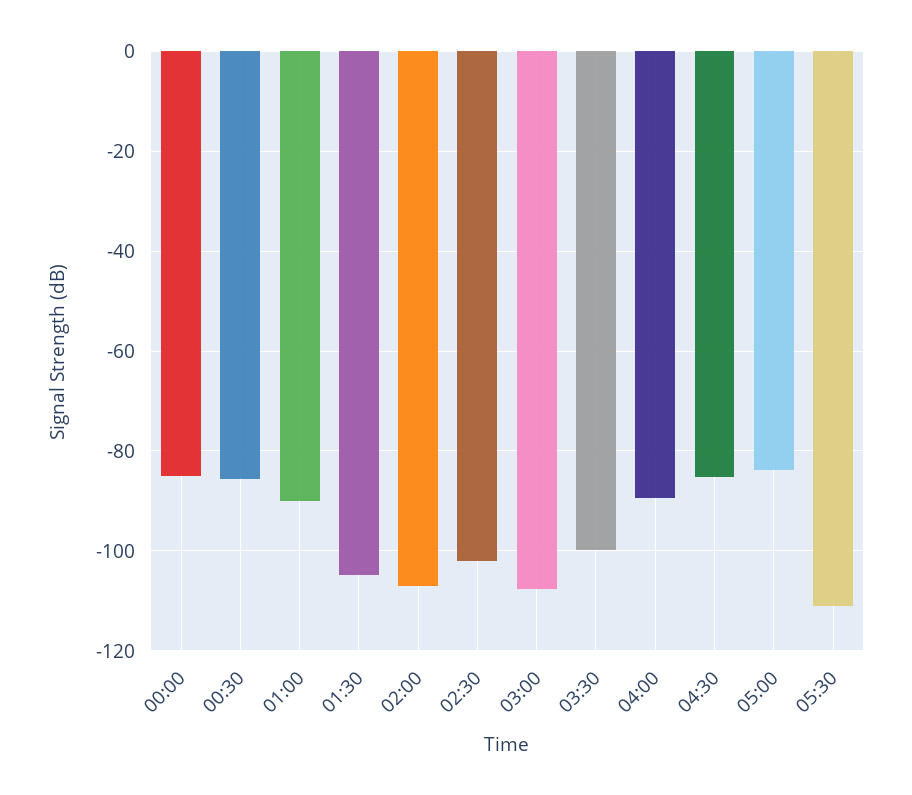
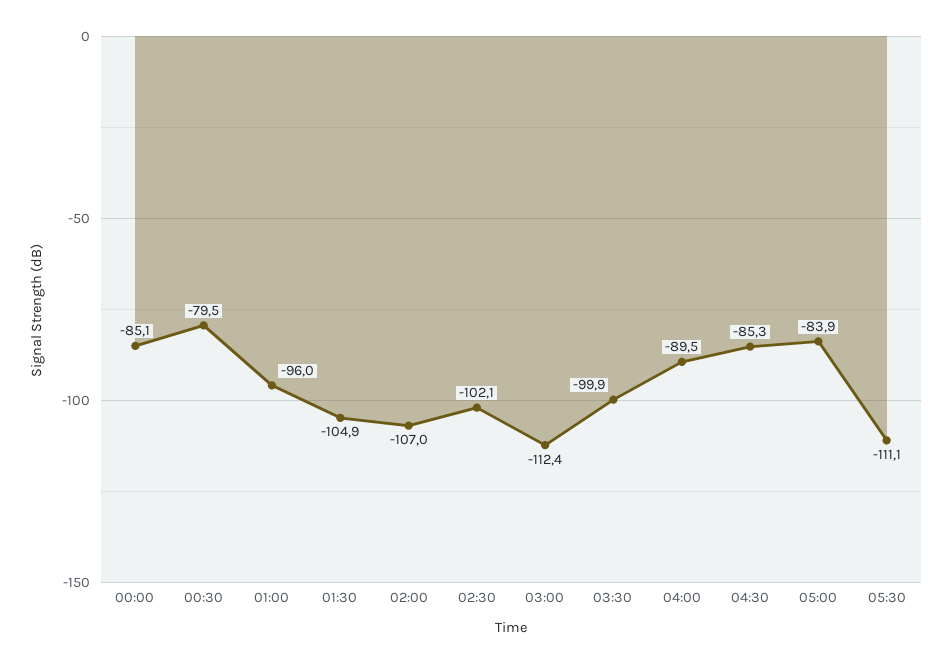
00:30: -86 -> -79.5
01:00: -90 -> -96
03:00: -108 -> -112.4

